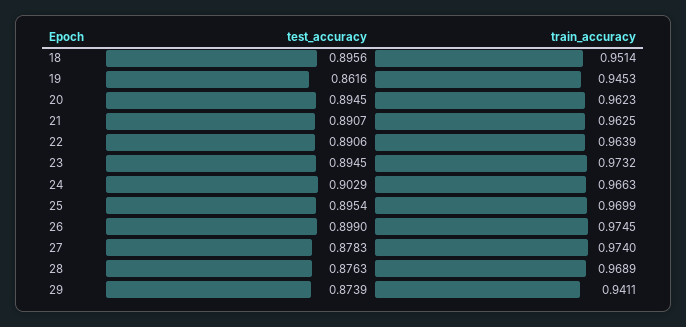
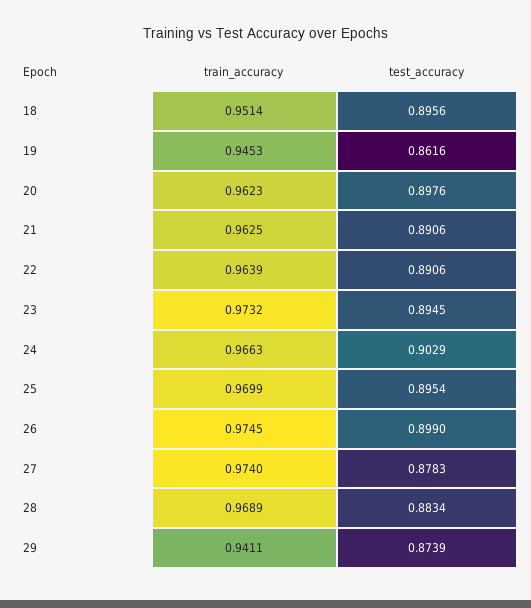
test_accuracy, 20: 0.8945 -> 0.8976
test_accuracy, 21: 0.8907 -> 0.8906
test_accuracy, 28: 0.8763 -> 0.8834

